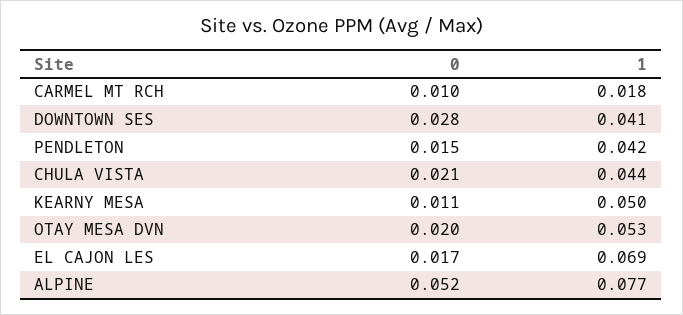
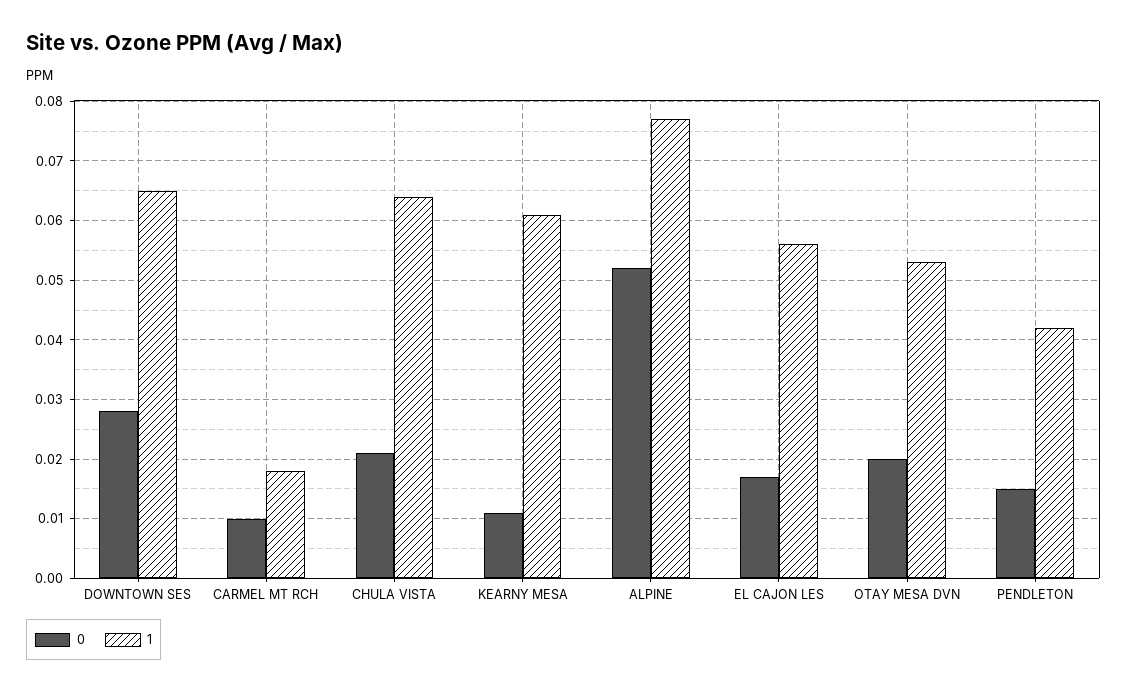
1, DOWNTOWN SES: 0.041 -> 0.065
1, CHULA VISTA: 0.044 -> 0.065
1, KEARNY MESA: 0.05 -> 0.06
1, EL CAJON LES: 0.069 -> 0.055

